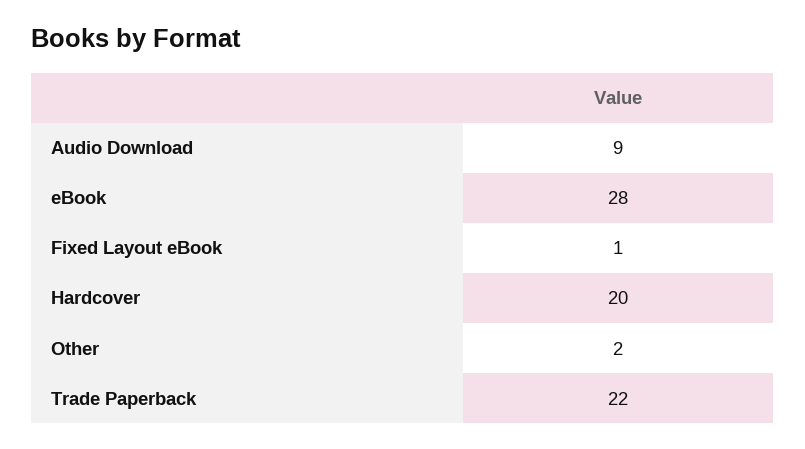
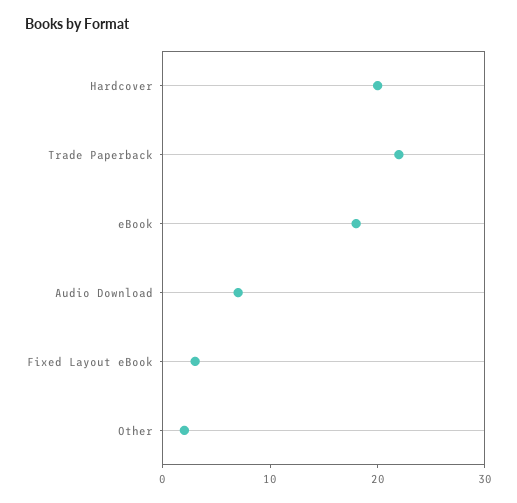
Audio Download: 9 -> 7
eBook: 28 -> 18
Fixed Layout eBook: 1 -> 3

